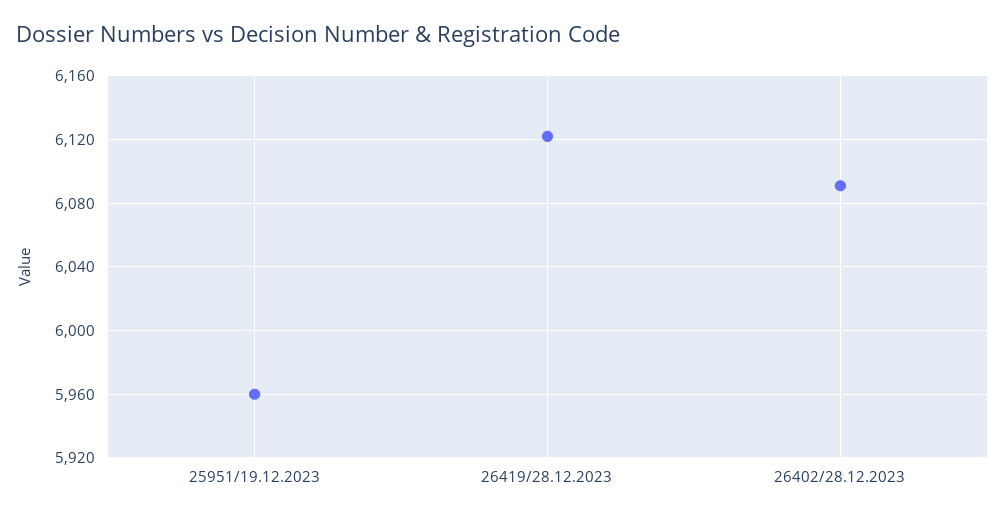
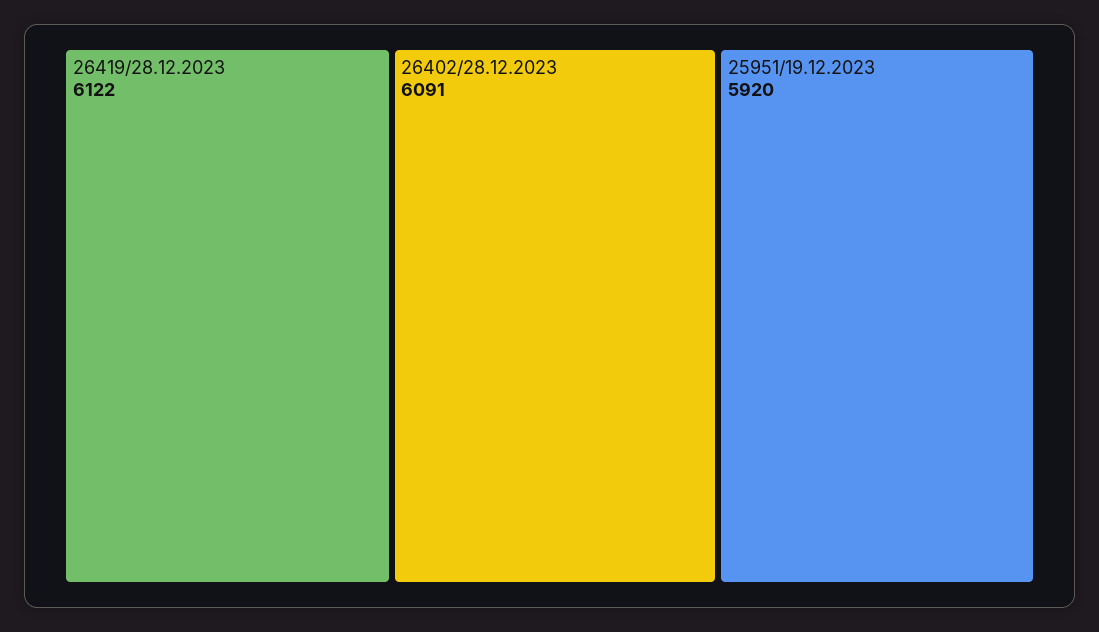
25951/19.12.2023: 5960 -> 5920

